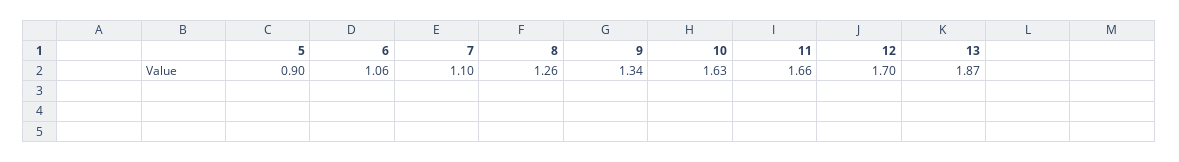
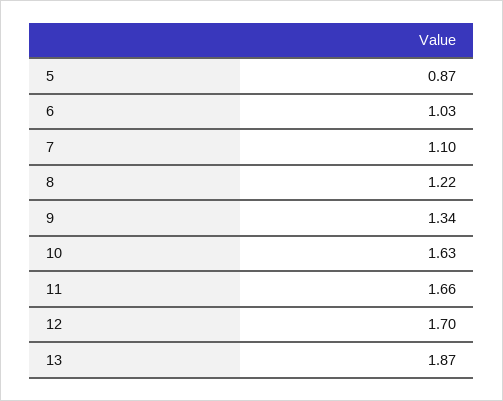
5: 0.9 -> 0.87
6: 1.06 -> 1.03
8: 1.26 -> 1.22

